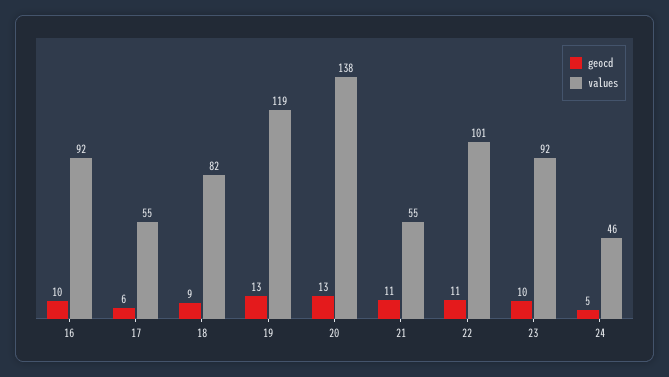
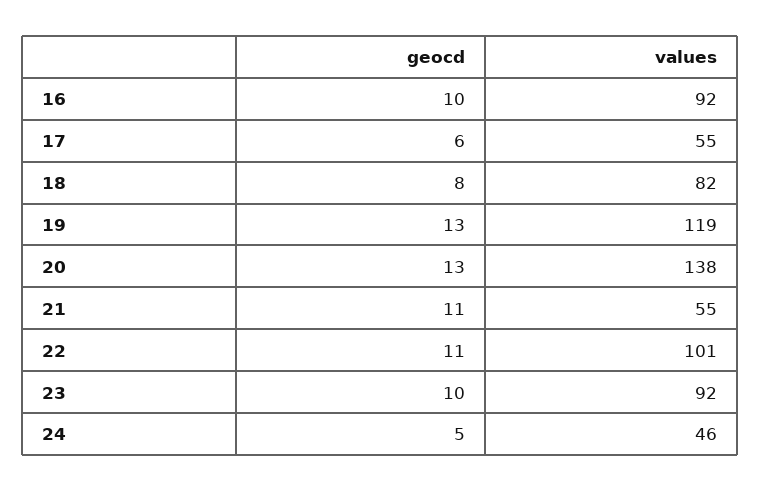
geocd, 18: 9 -> 8

